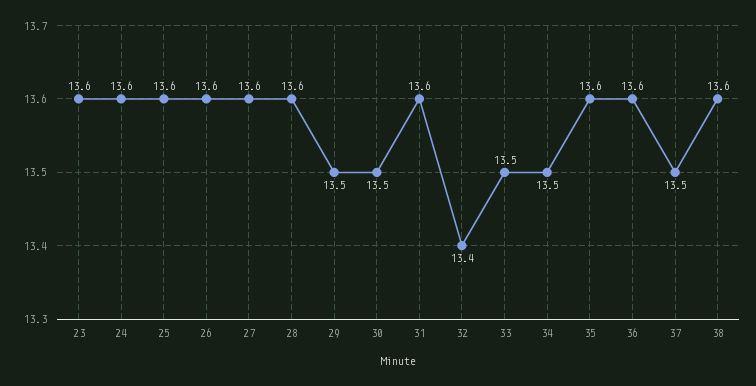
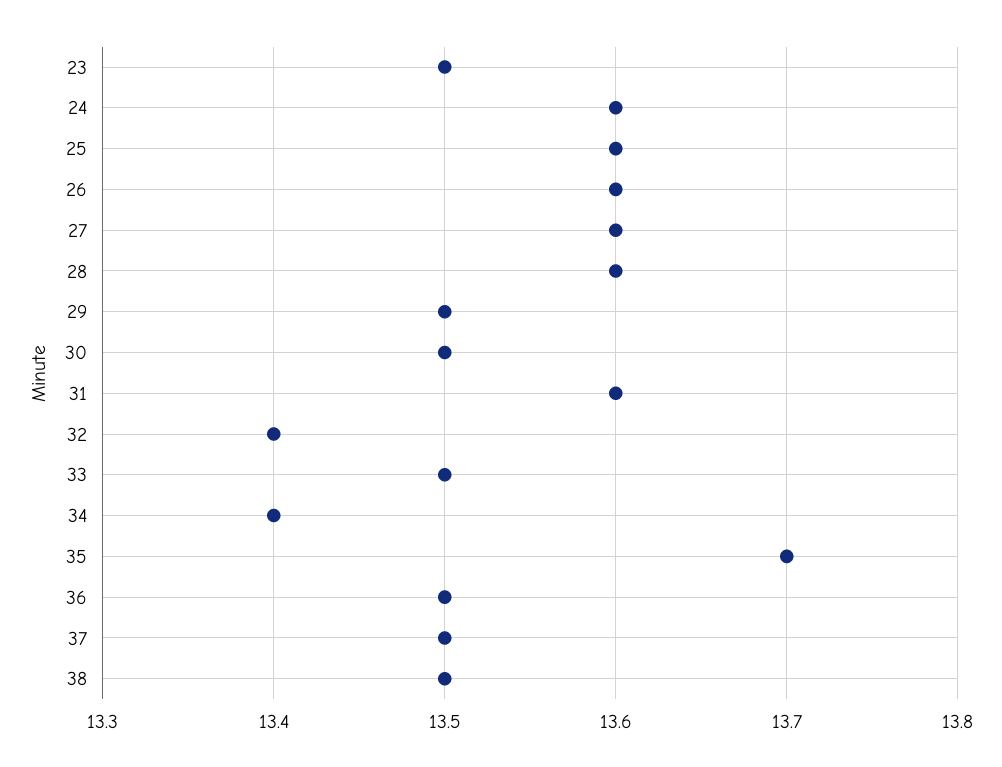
23: 13.6 -> 13.5
34: 13.5 -> 13.4
35: 13.6 -> 13.7
36: 13.6 -> 13.5
38: 13.6 -> 13.5

